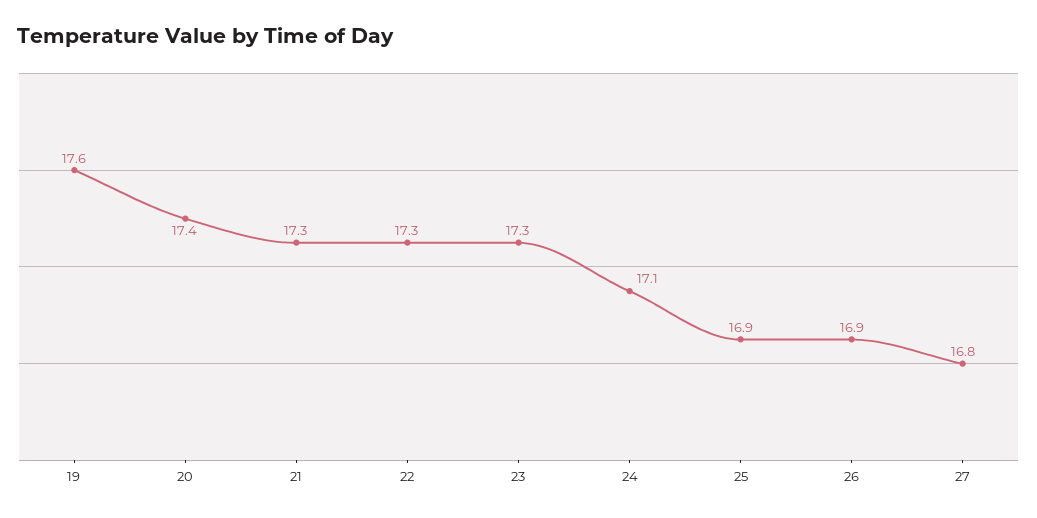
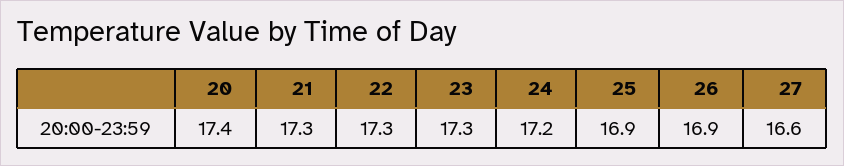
19: 17.6 -> none
24: 17.1 -> 17.2
27: 16.8 -> 16.6

